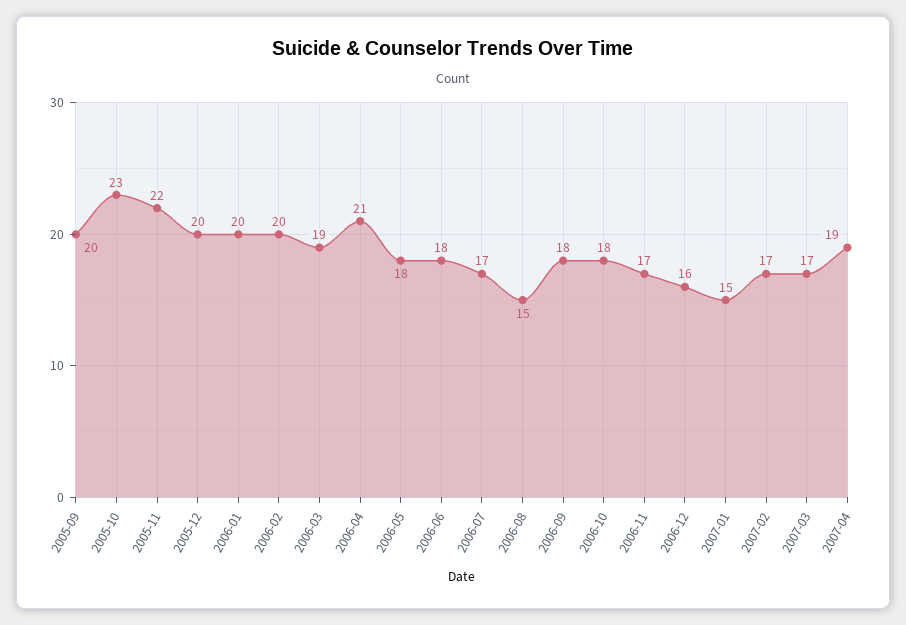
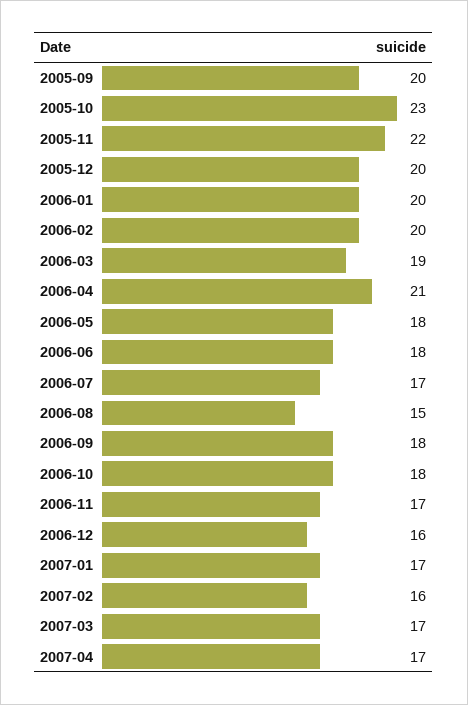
2007-01: 15 -> 17
2007-02: 17 -> 16
2007-04: 19 -> 17

